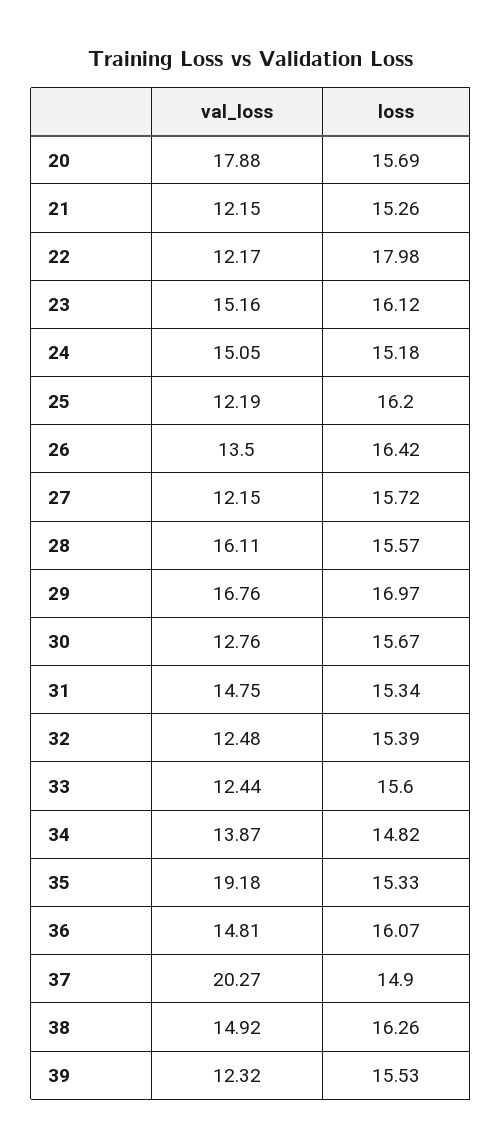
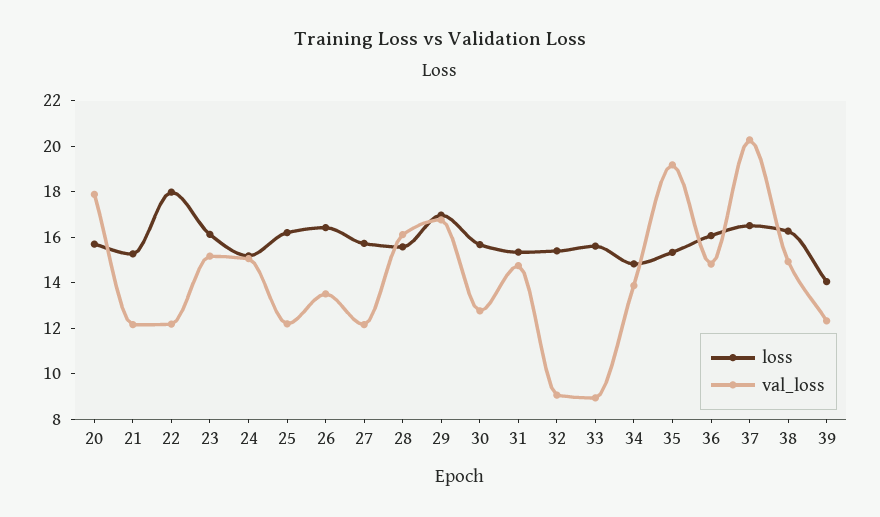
val_loss, 32: 12.48 -> 9
val_loss, 33: 12.44 -> 9
loss, 37: 14.9 -> 16.5
loss, 39: 15.53 -> 14

